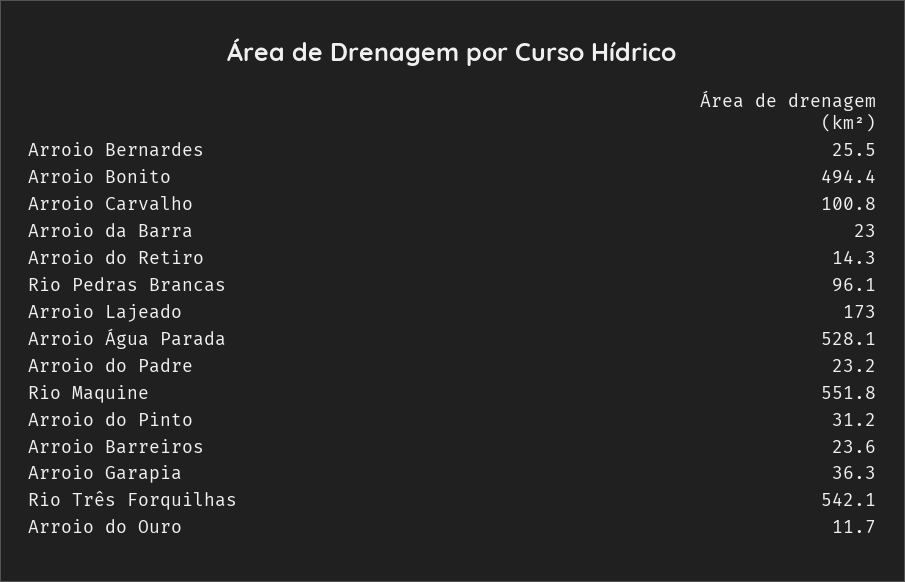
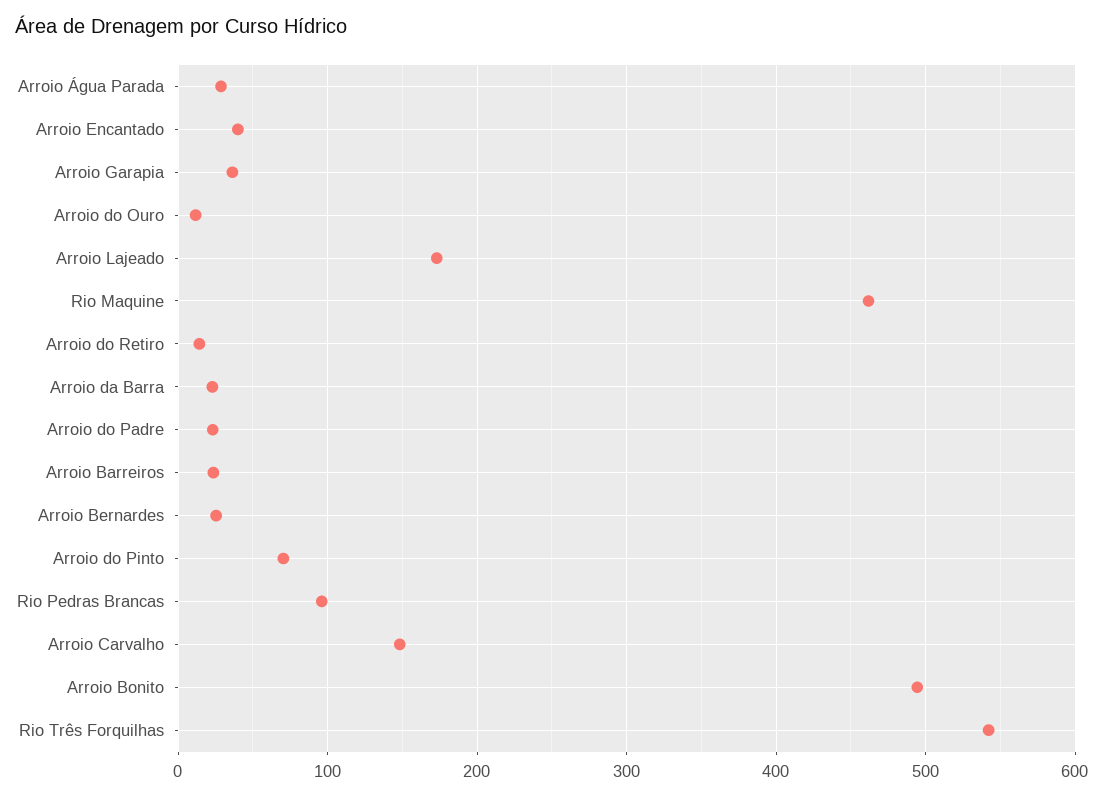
Arroio Carvalho: 100.8 -> 150
Arroio Água Parada: 528.1 -> 30
Rio Maquine: 551.8 -> 460
Arroio do Pinto: 31.2 -> 70
Arroio Encantado: none -> 40

